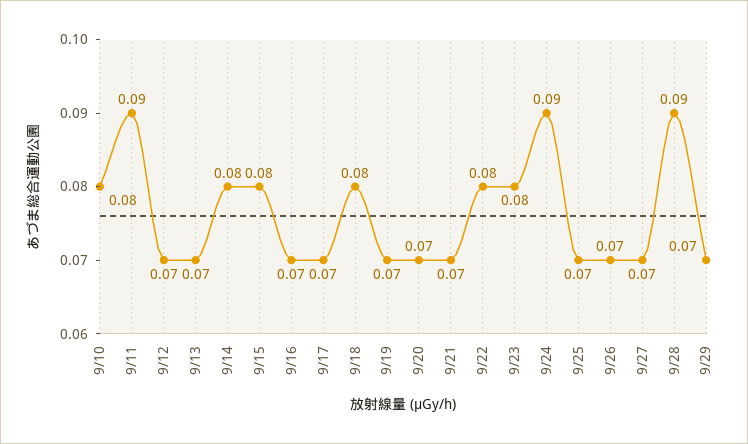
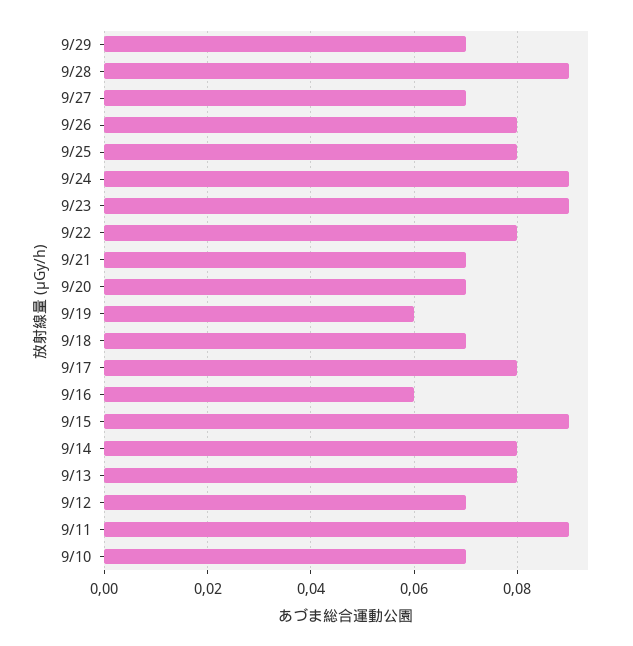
9/10: 0.08 -> 0.07
9/13: 0.07 -> 0.08
9/15: 0.08 -> 0.09
9/16: 0.07 -> 0.06
9/17: 0.07 -> 0.08
9/18: 0.08 -> 0.07
9/19: 0.07 -> 0.06
9/23: 0.08 -> 0.09
9/25: 0.07 -> 0.08
9/26: 0.07 -> 0.08

